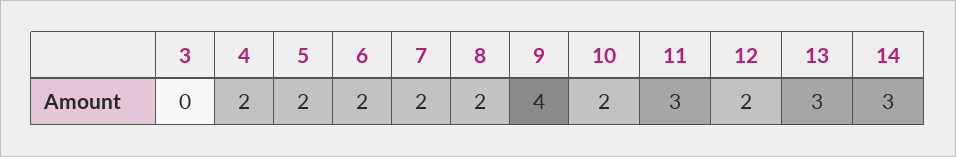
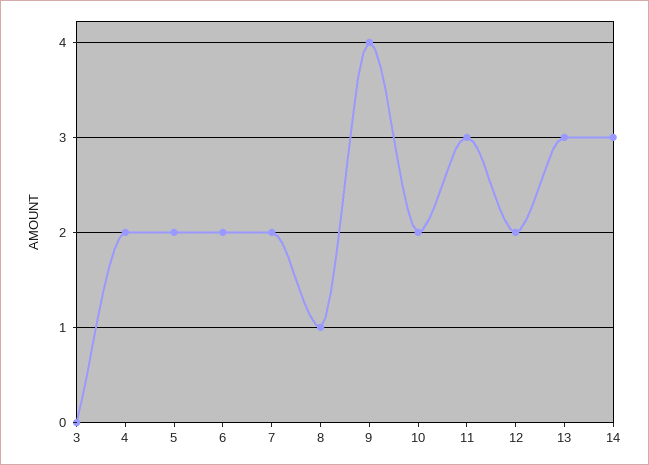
8: 2 -> 1

